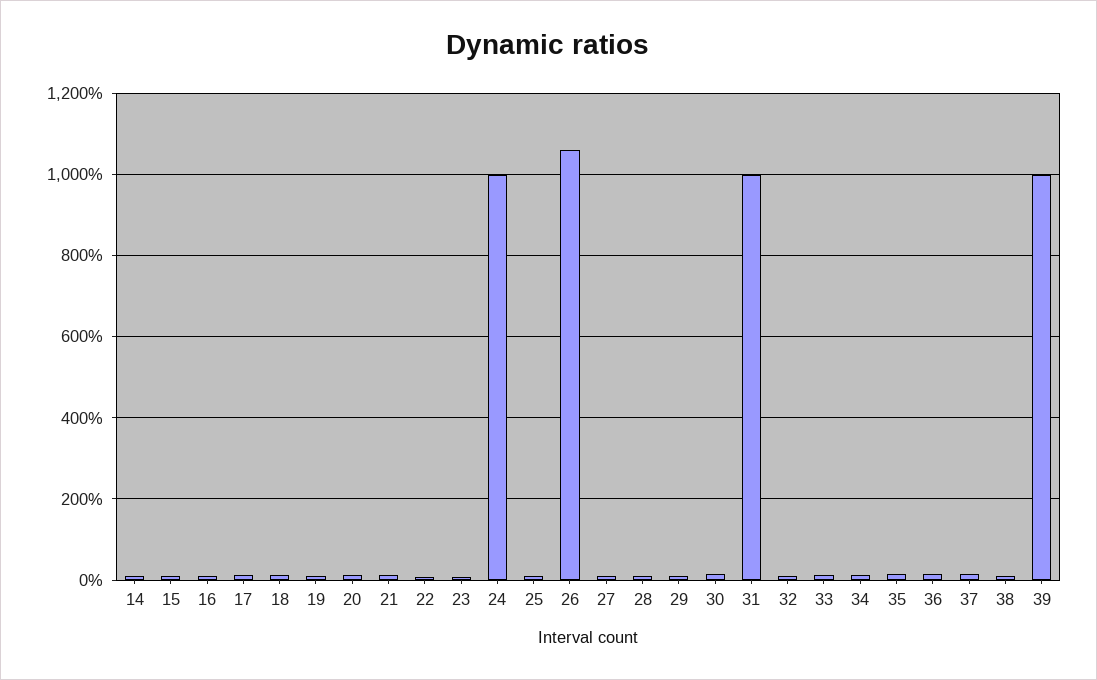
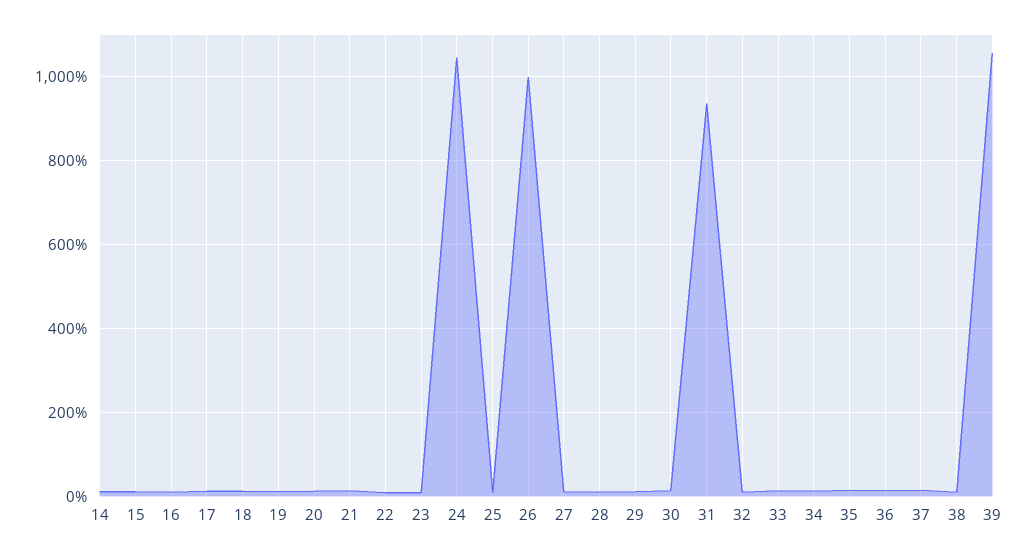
24: 1000 -> 1040
26: 1060 -> 1000
31: 1000 -> 940
39: 1000 -> 1060

